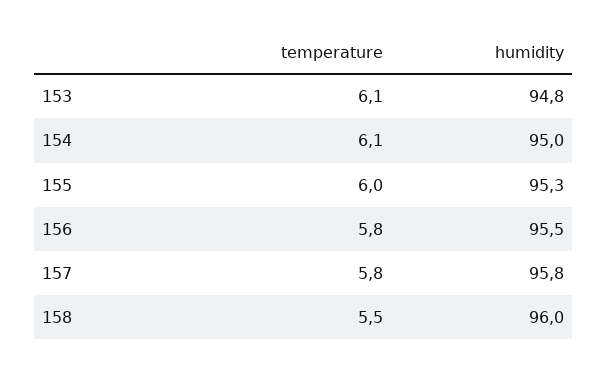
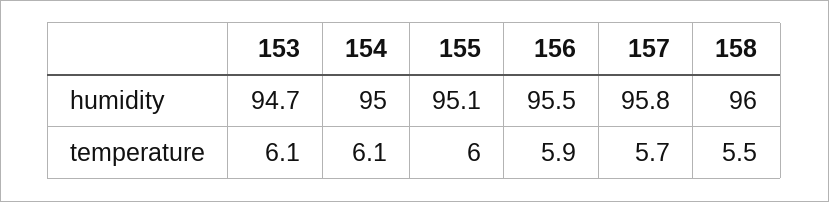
humidity, 153: 94.8 -> 94.7
humidity, 155: 95.3 -> 95.1
temperature, 156: 5.8 -> 5.9
temperature, 157: 5.8 -> 5.7

